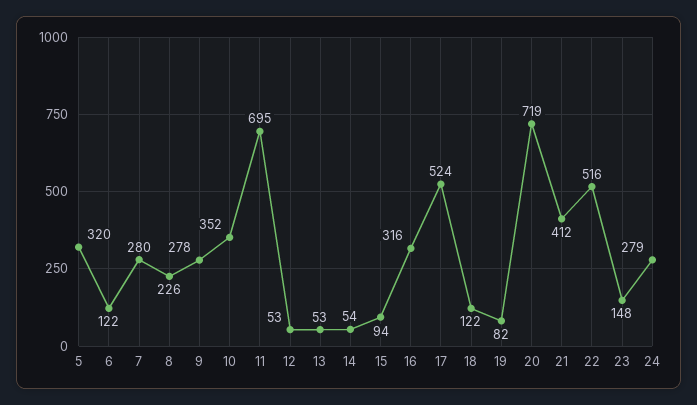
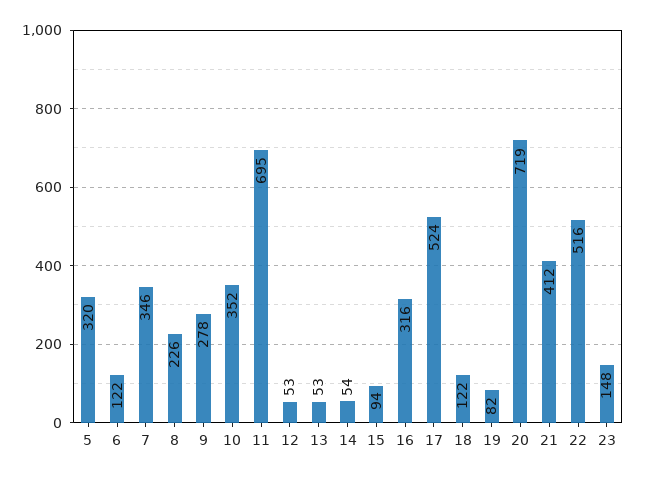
7: 280 -> 346
24: 279 -> none

